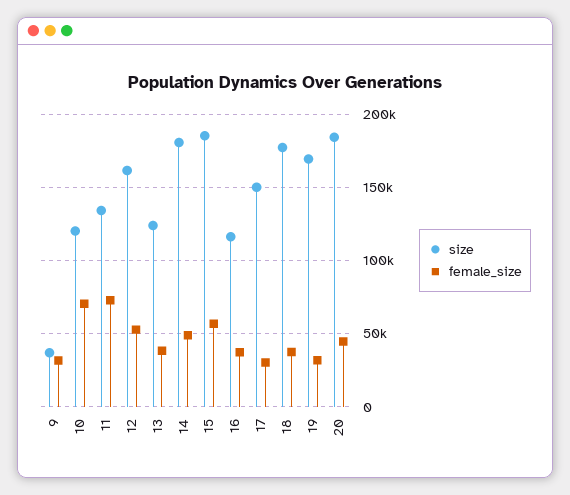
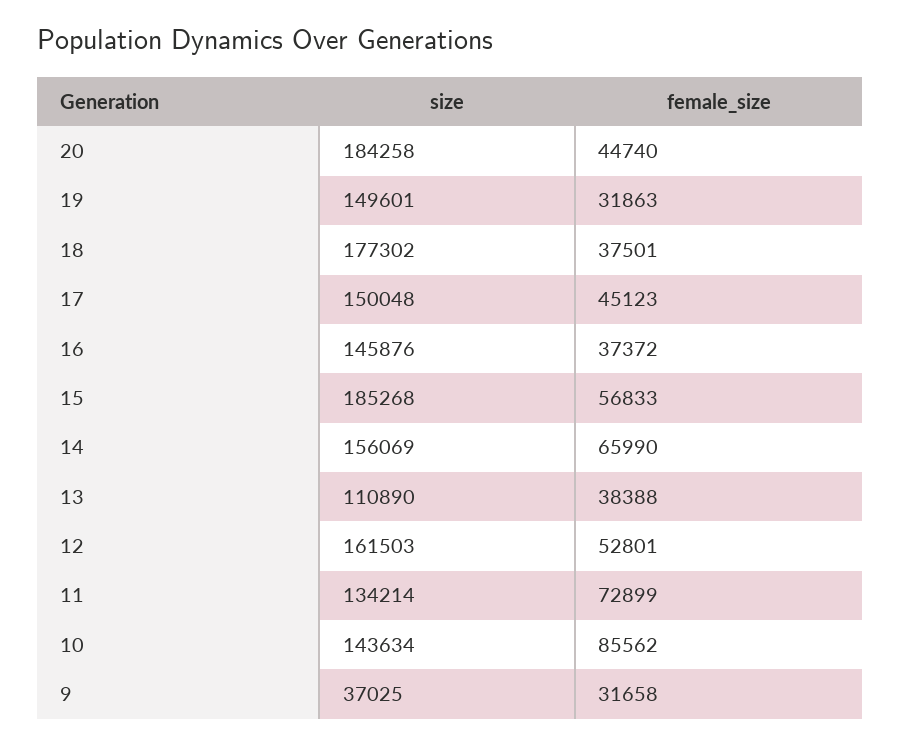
size, 10: 120000 -> 143634
female_size, 10: 70000 -> 85562
size, 13: 125000 -> 110890
size, 14: 180000 -> 156069
female_size, 14: 50000 -> 65990
size, 16: 115000 -> 145876
female_size, 17: 30000 -> 45123
size, 19: 170000 -> 149601

